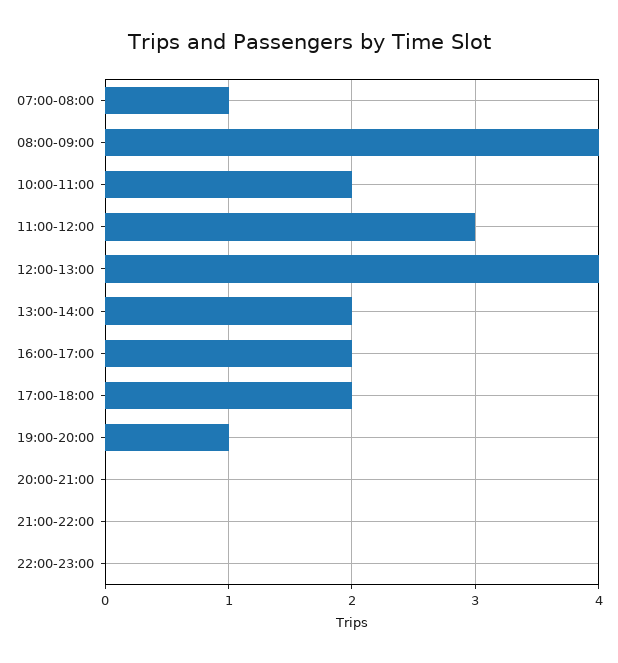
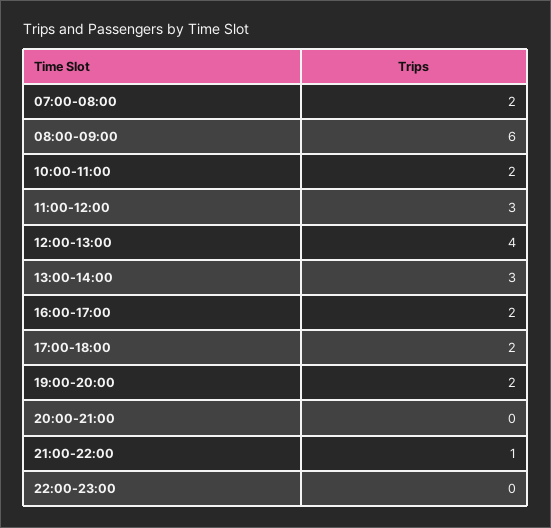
07:00-08:00: 1 -> 2
08:00-09:00: 4 -> 6
13:00-14:00: 2 -> 3
19:00-20:00: 1 -> 2
21:00-22:00: 0 -> 1

